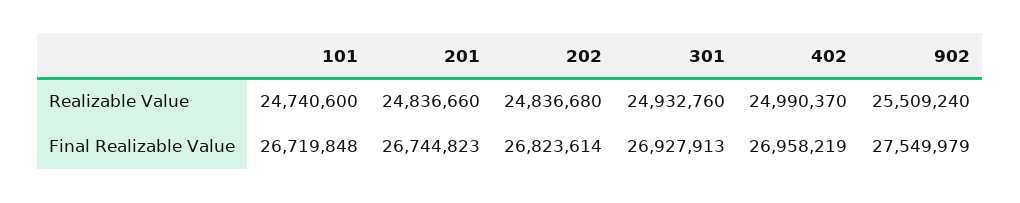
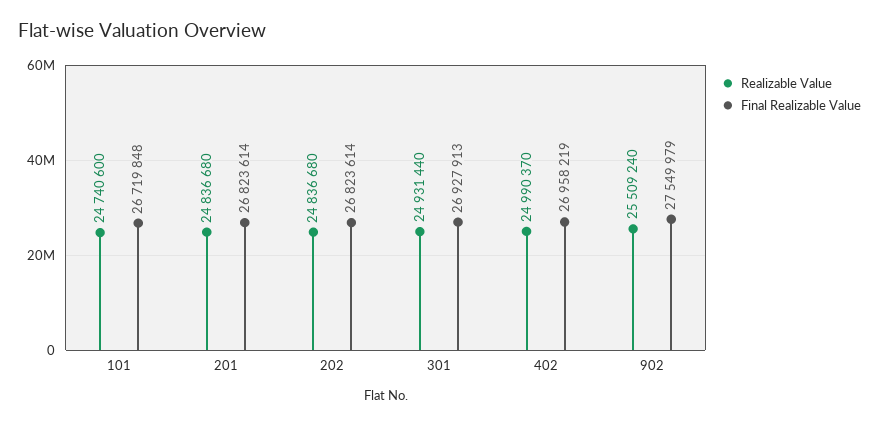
Realizable Value, 201: 24836660 -> 24836680
Realizable Value, 301: 24932760 -> 24931440
Final Realizable Value, 201: 26744823 -> 26823614

